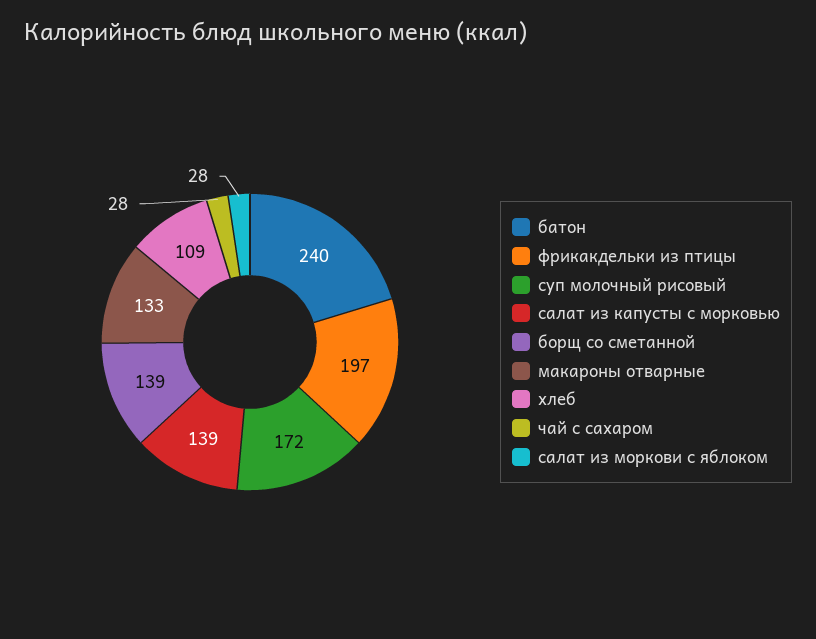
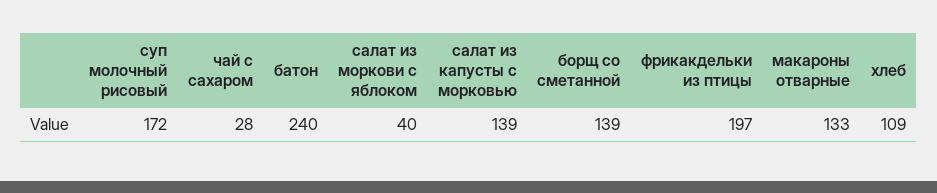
салат из моркови с яблоком: 28 -> 40

